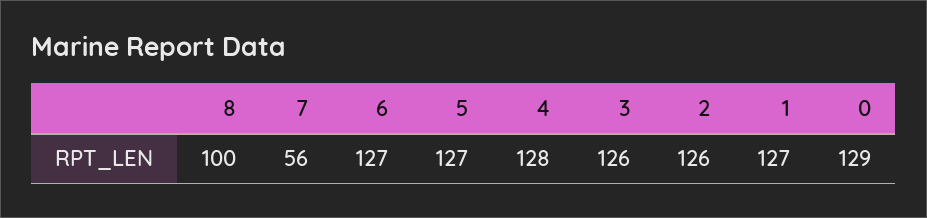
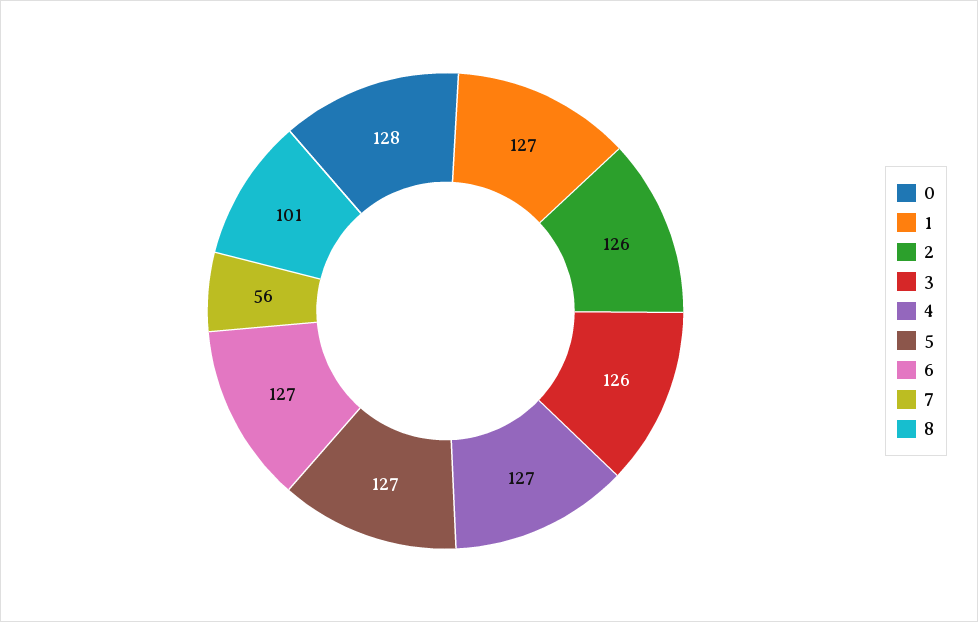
8: 100 -> 101
4: 128 -> 127
0: 129 -> 128

